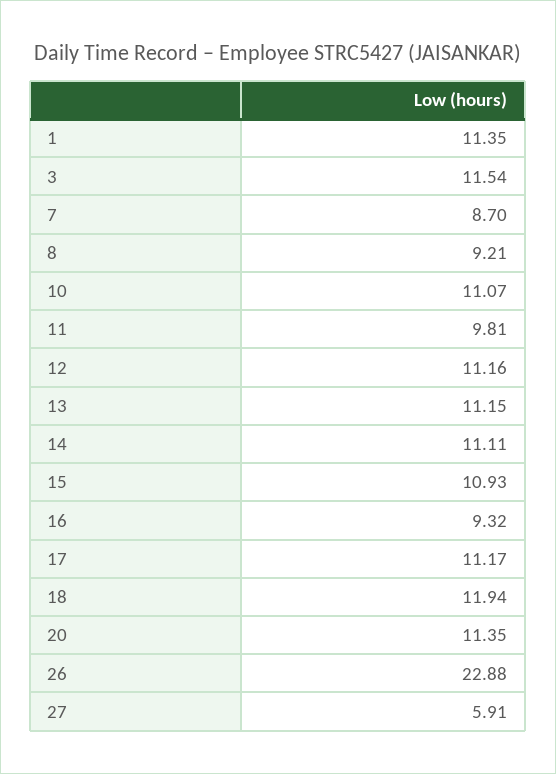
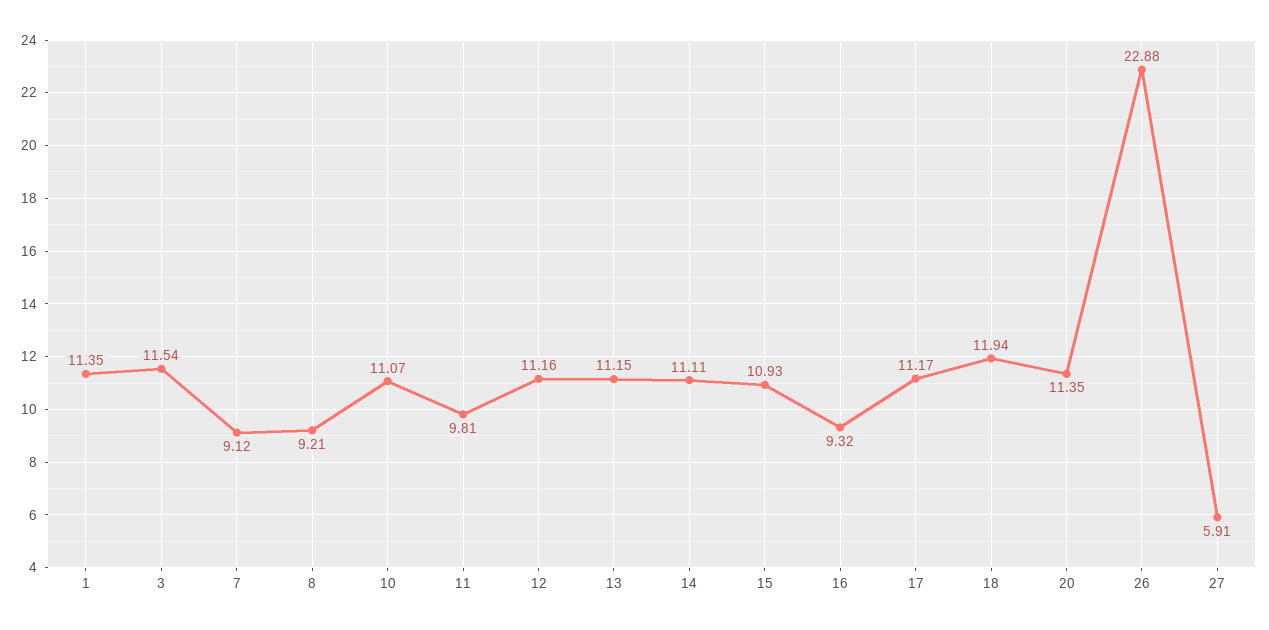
7: 8.7 -> 9.12

